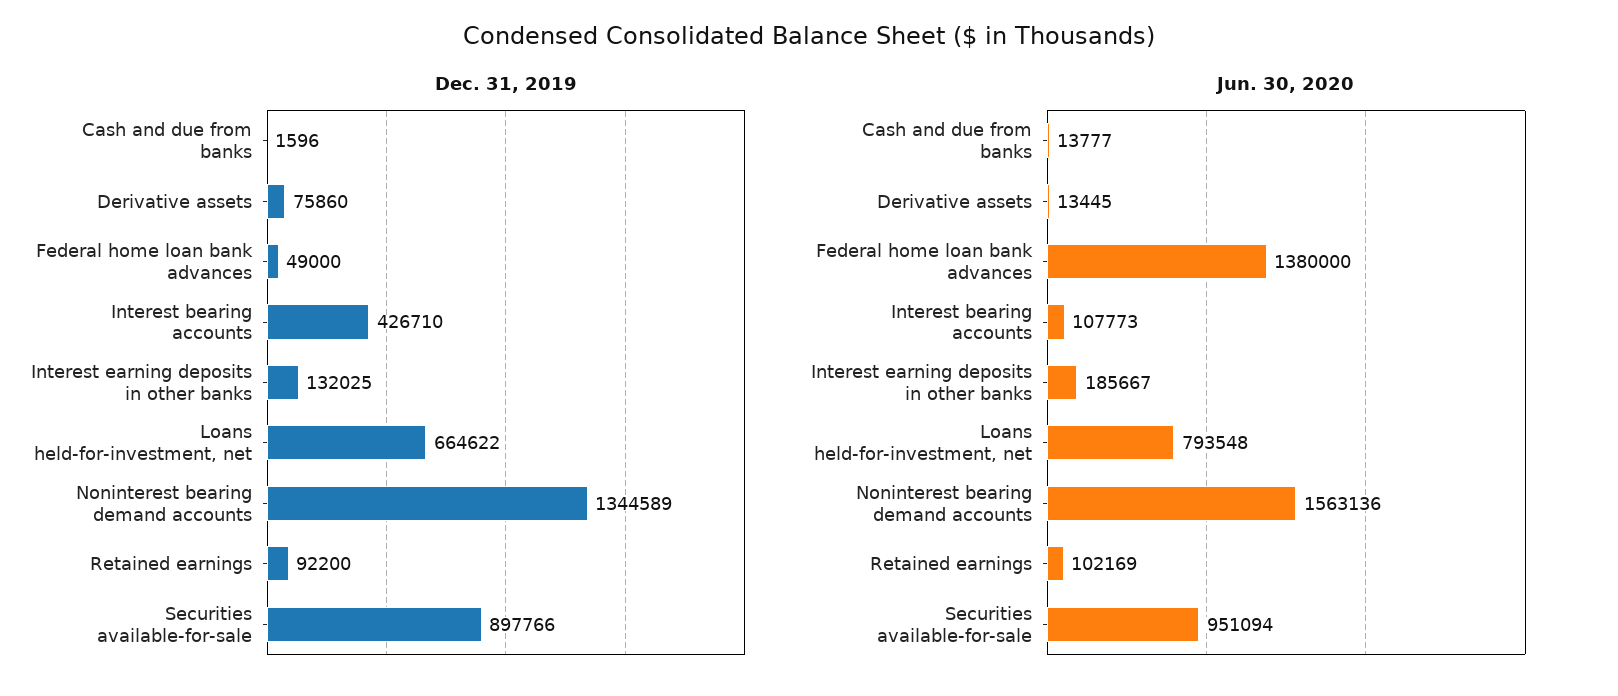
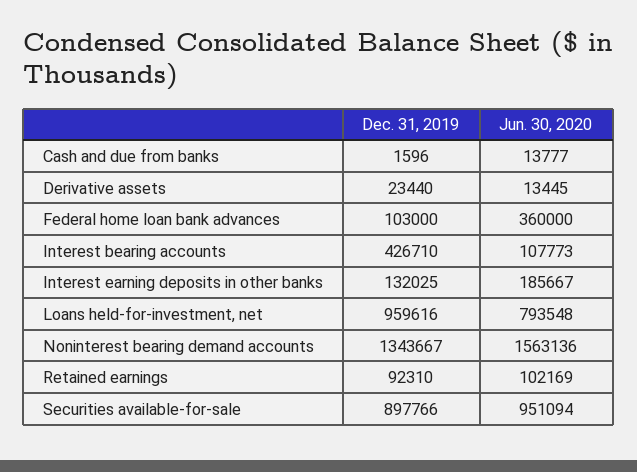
Dec. 31, 2019, Derivative assets: 75860 -> 23440
Dec. 31, 2019, Federal home loan bank advances: 49000 -> 103000
Dec. 31, 2019, Loans held-for-investment, net: 664622 -> 959616
Dec. 31, 2019, Noninterest bearing demand accounts: 1344589 -> 1343667
Dec. 31, 2019, Retained earnings: 92200 -> 92310
Jun. 30, 2020, Federal home loan bank advances: 1380000 -> 360000

